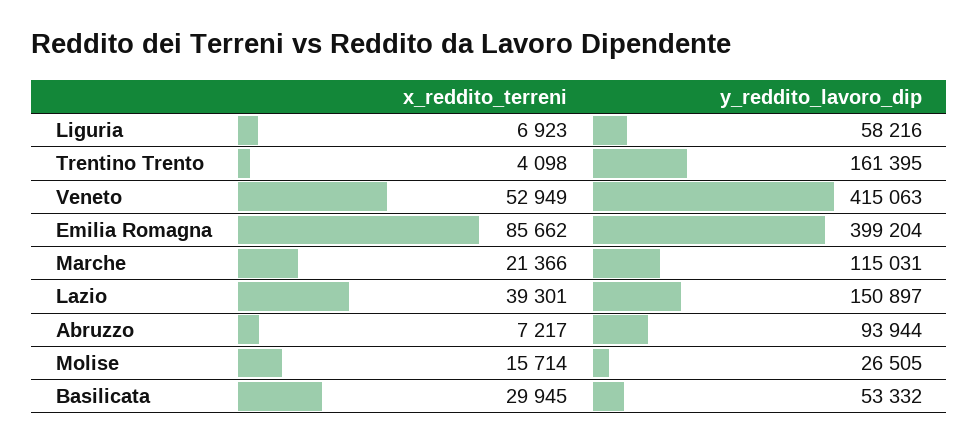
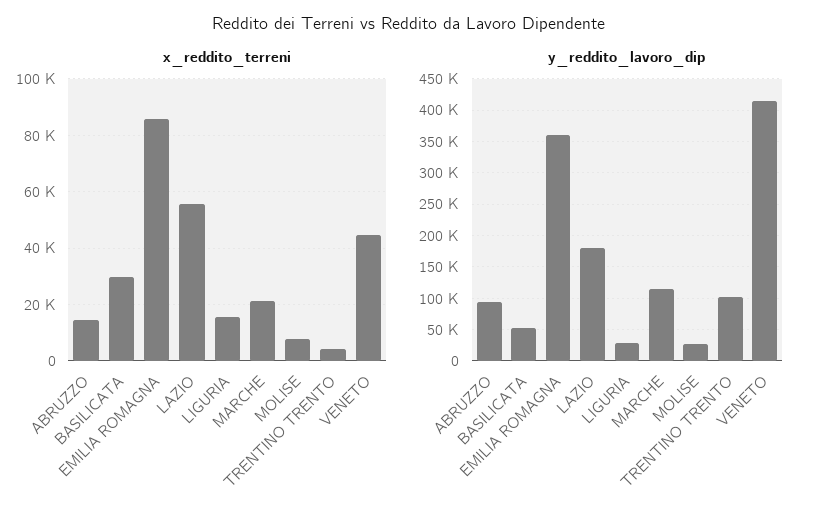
x_reddito_terreni, Liguria: 6923 -> 15000
y_reddito_lavoro_dip, Liguria: 58216 -> 30000
y_reddito_lavoro_dip, Trentino Trento: 161395 -> 100000
x_reddito_terreni, Veneto: 52949 -> 45000
y_reddito_lavoro_dip, Emilia Romagna: 399204 -> 360000
x_reddito_terreni, Lazio: 39301 -> 55000
y_reddito_lavoro_dip, Lazio: 150897 -> 180000
x_reddito_terreni, Abruzzo: 7217 -> 15000
x_reddito_terreni, Molise: 15714 -> 7500

